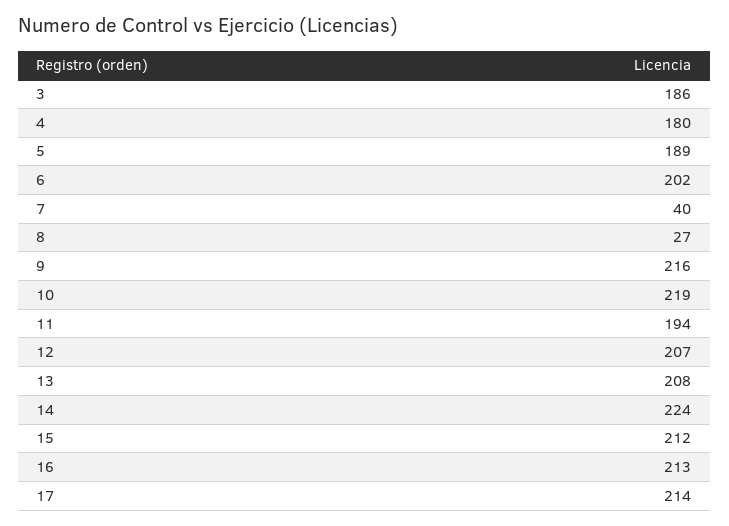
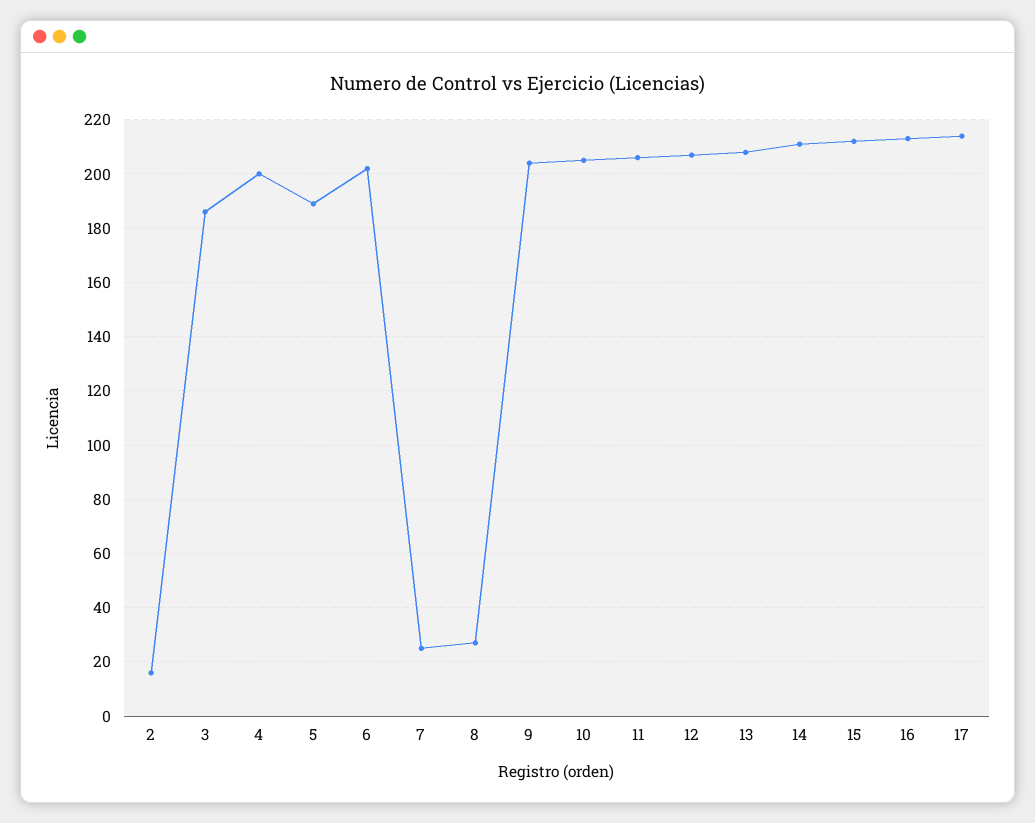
4: 180 -> 200
7: 40 -> 25
9: 216 -> 205
10: 219 -> 205
11: 194 -> 205
14: 224 -> 210
2: none -> 15

